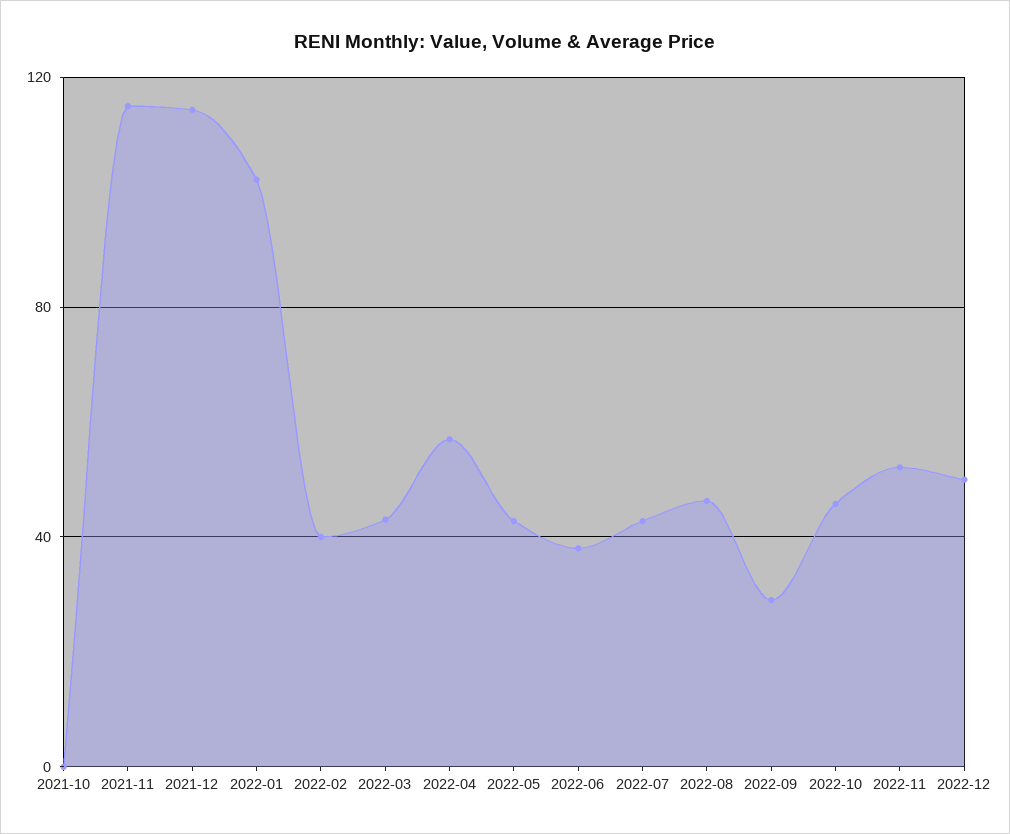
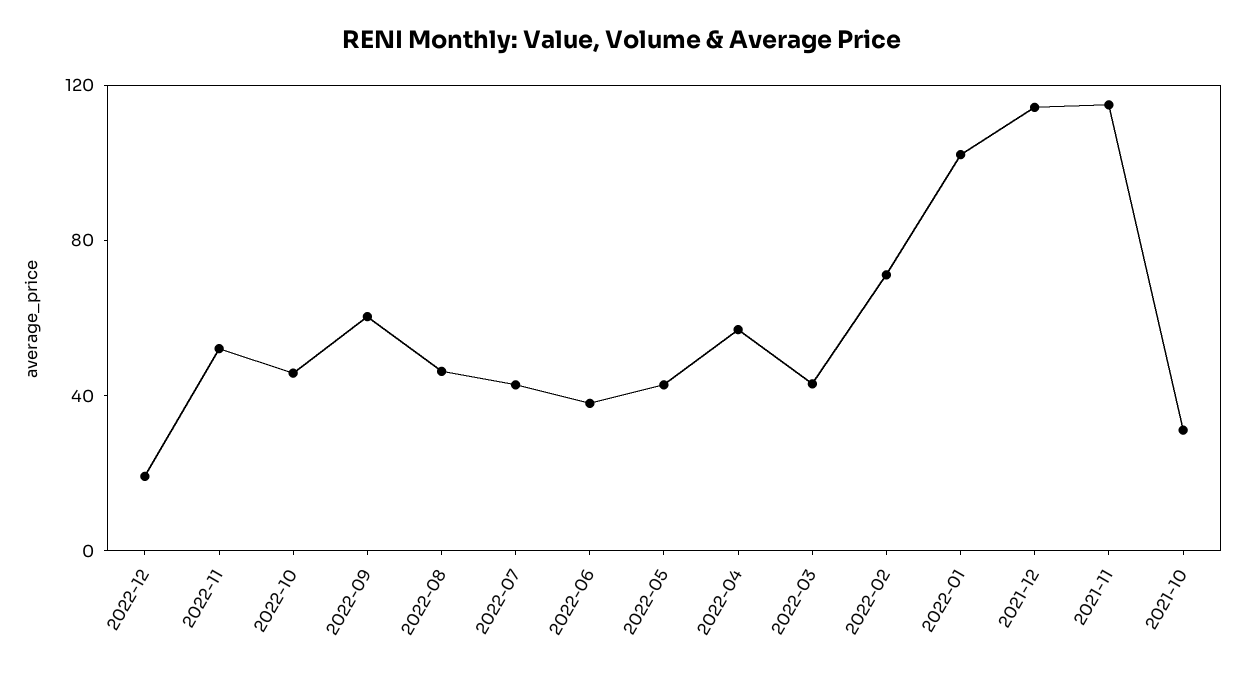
2021-10: 0 -> 30
2022-02: 40 -> 70
2022-09: 30 -> 60
2022-12: 50 -> 20

